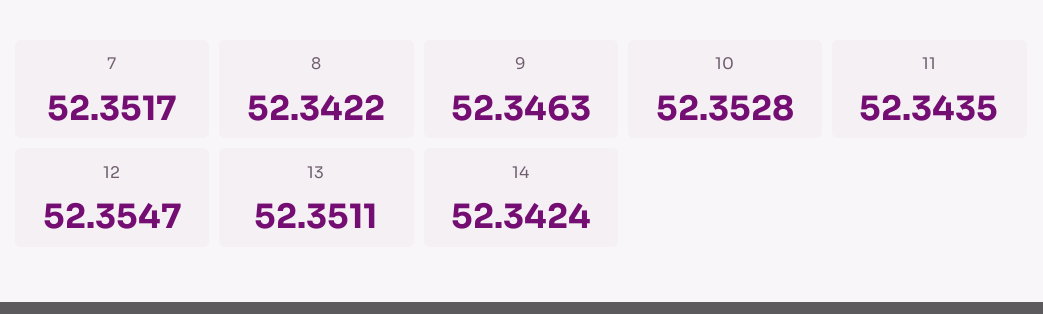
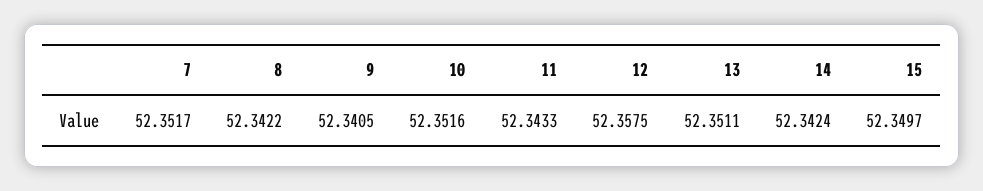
9: 52.3463 -> 52.3405
10: 52.3528 -> 52.3516
11: 52.3435 -> 52.3433
12: 52.3547 -> 52.3575
15: none -> 52.3497

